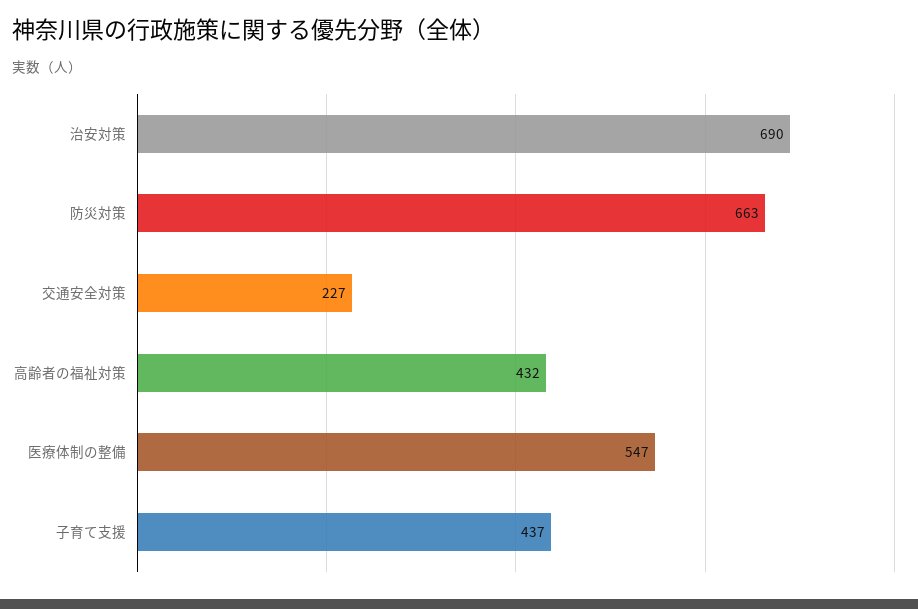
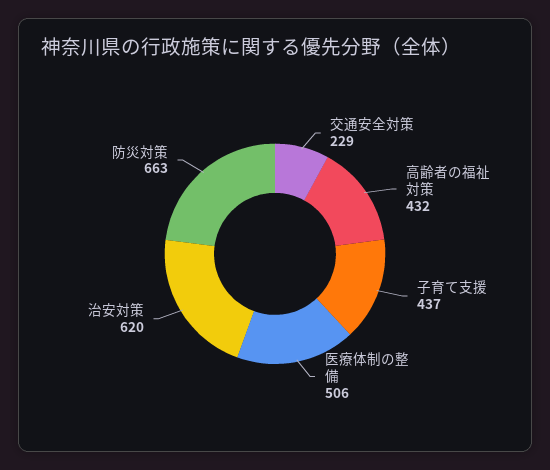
治安対策: 690 -> 620
交通安全対策: 227 -> 229
医療体制の整備: 547 -> 506

